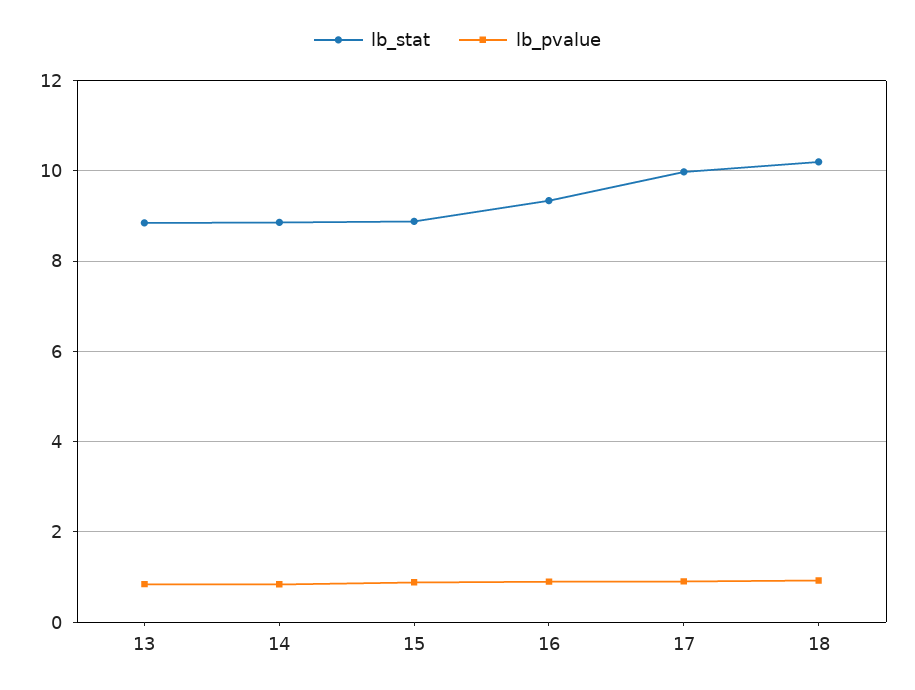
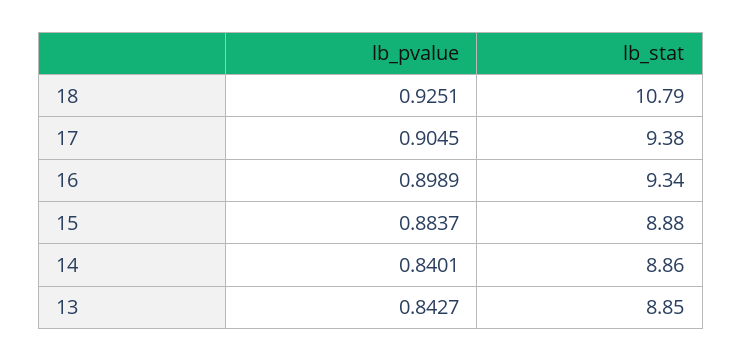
lb_stat, 17: 10 -> 9.38
lb_stat, 18: 10.2 -> 10.79

